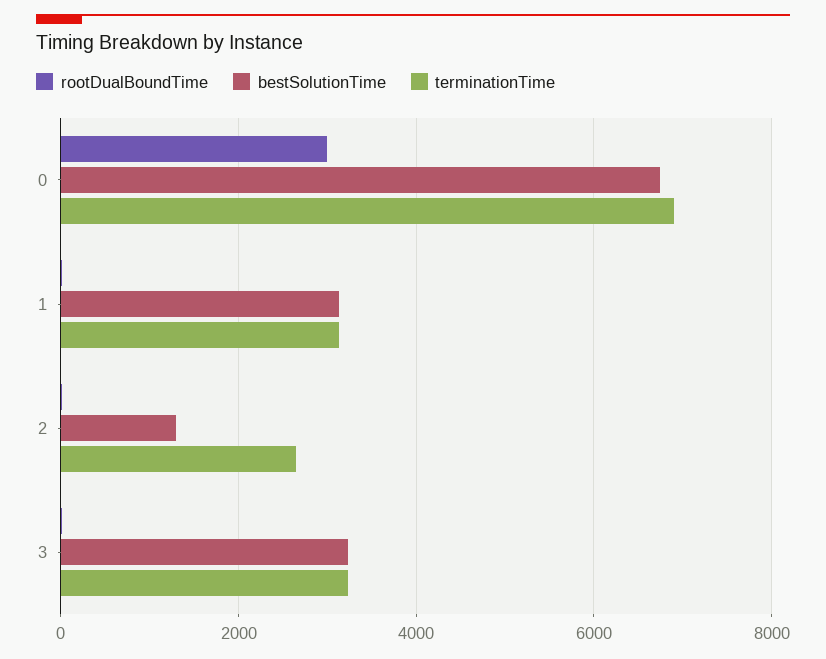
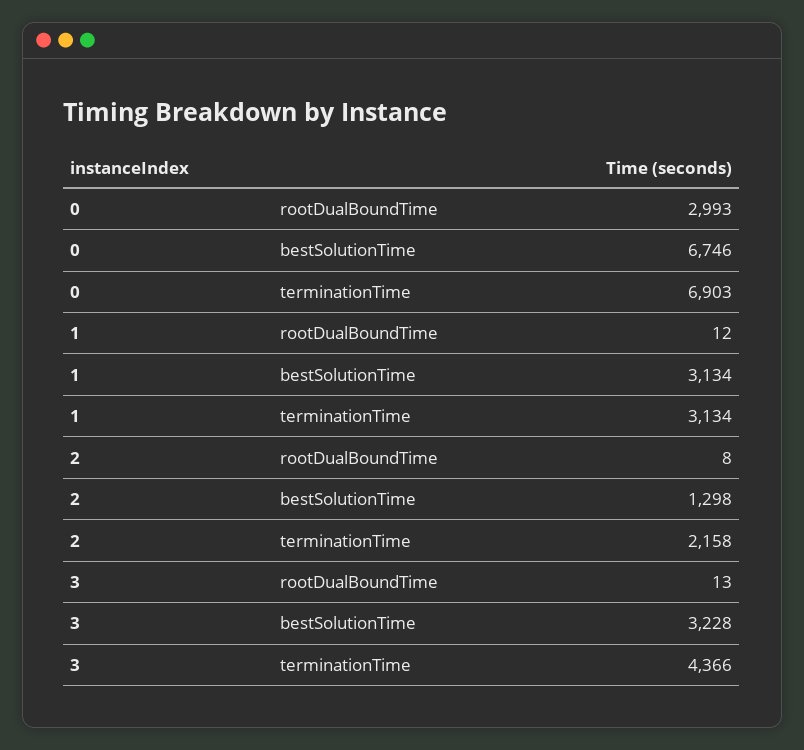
terminationTime, 2: 2600 -> 2158
terminationTime, 3: 3200 -> 4366

